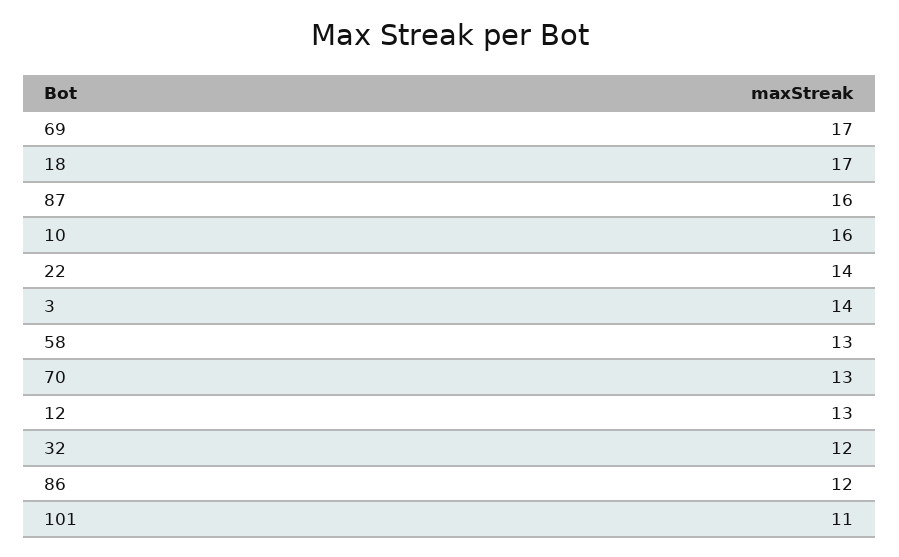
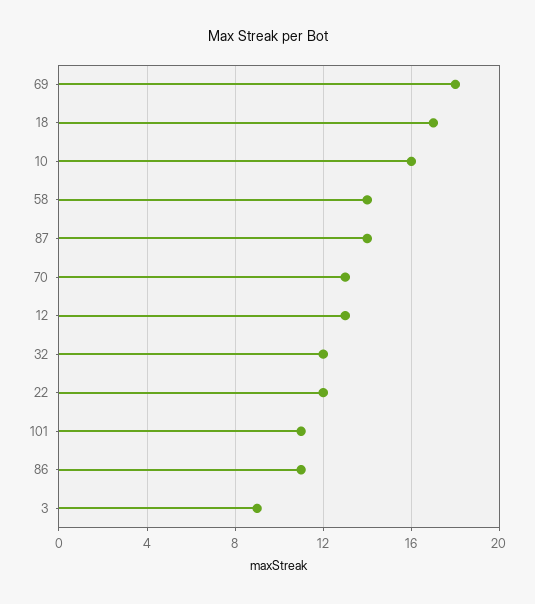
69: 17 -> 18
87: 16 -> 14
22: 14 -> 12
3: 14 -> 9
58: 13 -> 14
86: 12 -> 11

